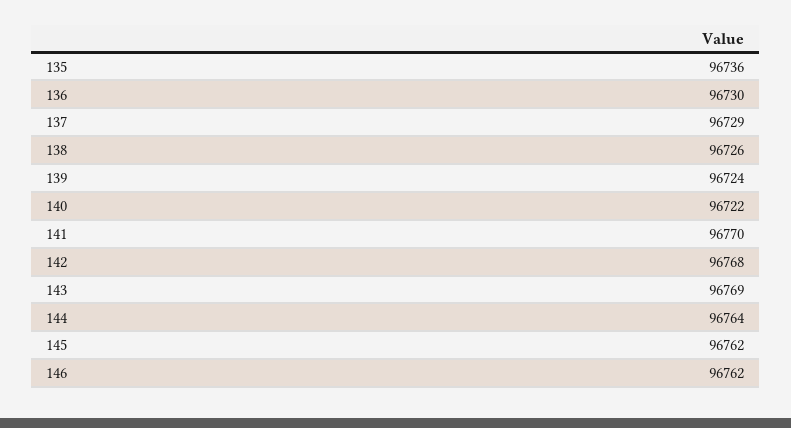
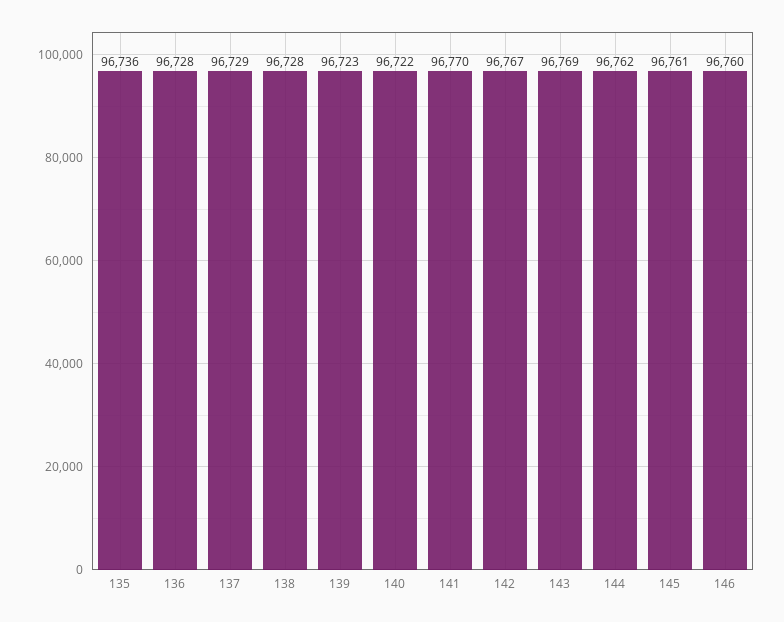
136: 96730 -> 96728
138: 96726 -> 96728
139: 96724 -> 96723
142: 96768 -> 96767
144: 96764 -> 96762
145: 96762 -> 96761
146: 96762 -> 96760

